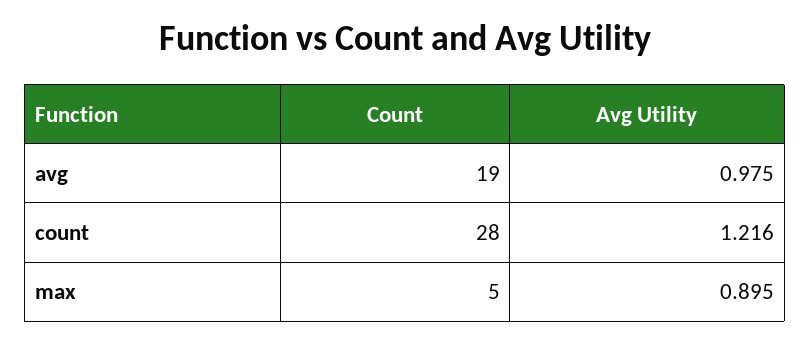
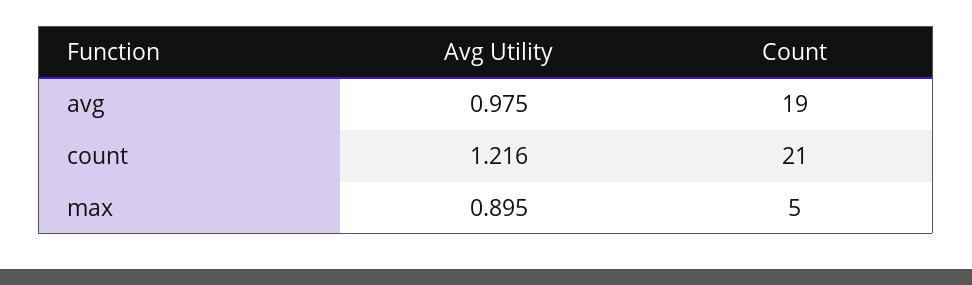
Count, count: 28 -> 21

